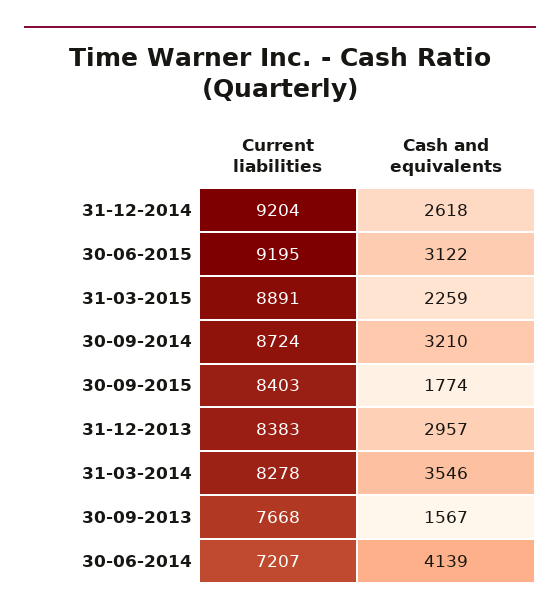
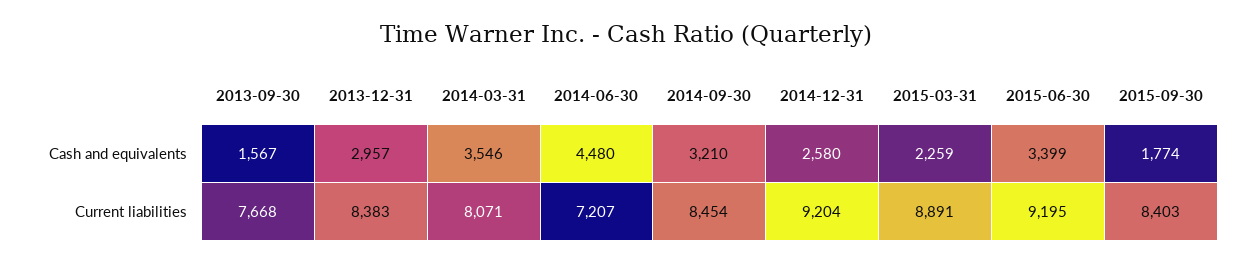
Cash and equivalents, 31-12-2014: 2618 -> 2580
Cash and equivalents, 30-06-2015: 3122 -> 3399
Current liabilities, 30-09-2014: 8724 -> 8454
Current liabilities, 31-03-2014: 8278 -> 8071
Cash and equivalents, 30-06-2014: 4139 -> 4480

